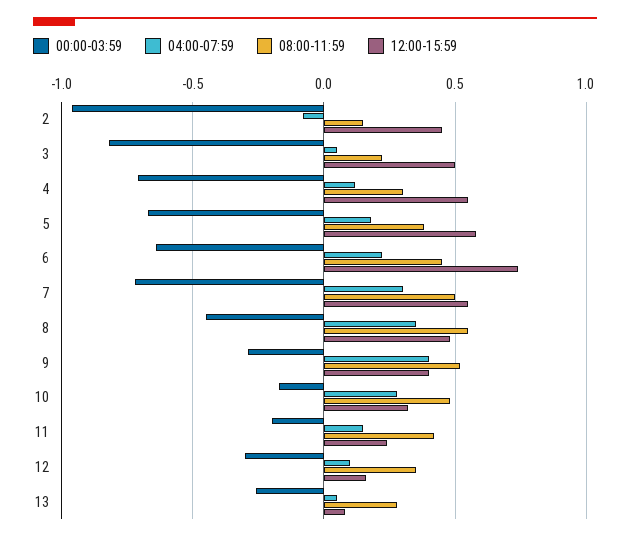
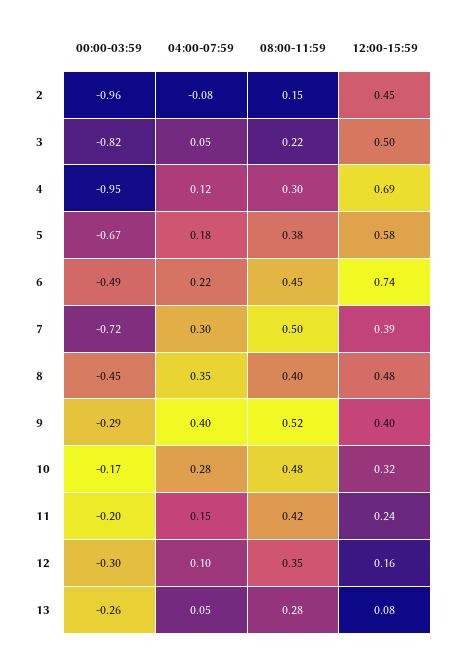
00:00-03:59, 4: -0.7 -> -0.95
12:00-15:59, 4: 0.55 -> 0.69
00:00-03:59, 6: -0.65 -> -0.49
12:00-15:59, 7: 0.55 -> 0.39
08:00-11:59, 8: 0.55 -> 0.4

